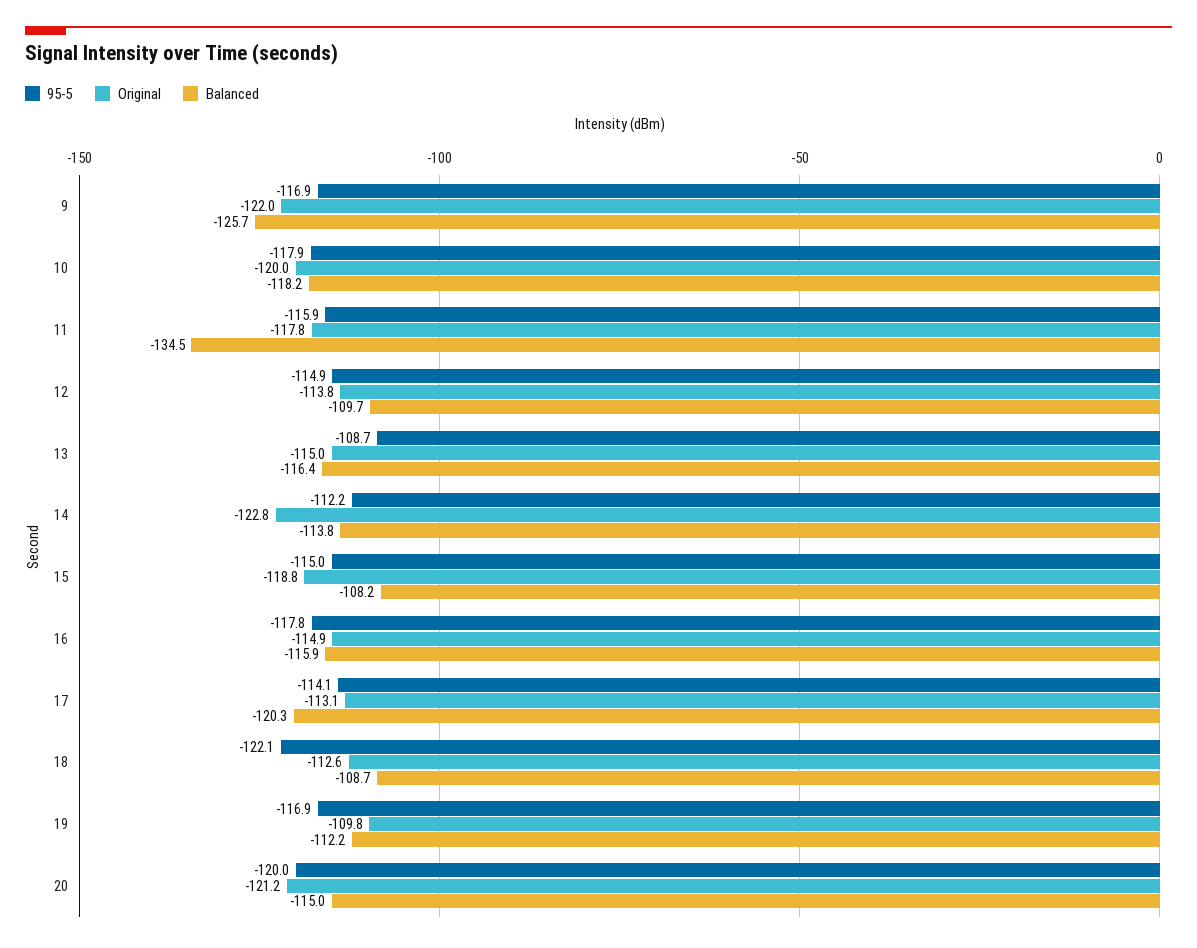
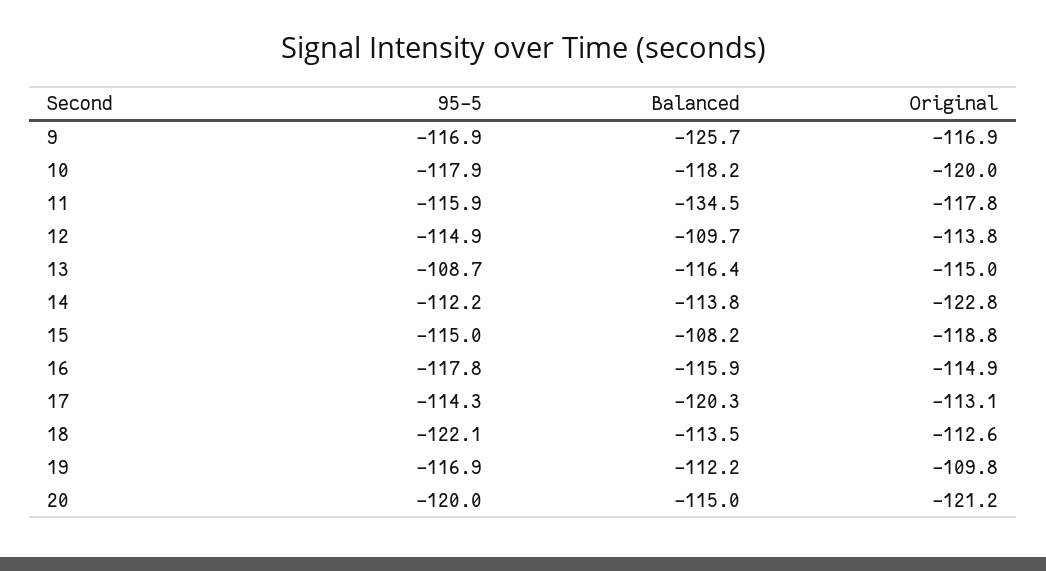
Original, 9: -122 -> -116.9
95-5, 17: -114.1 -> -114.3
Balanced, 18: -108.7 -> -113.5

